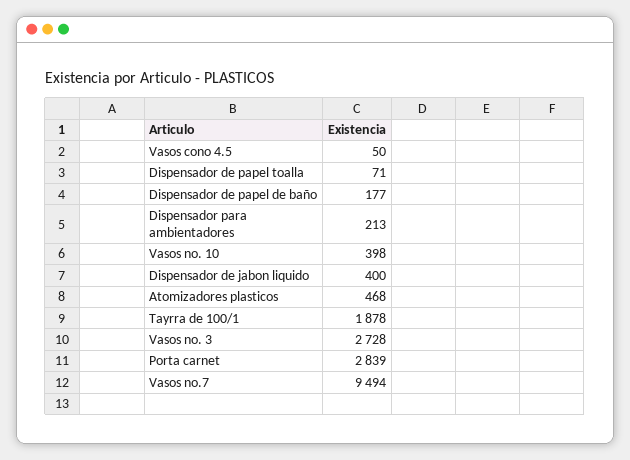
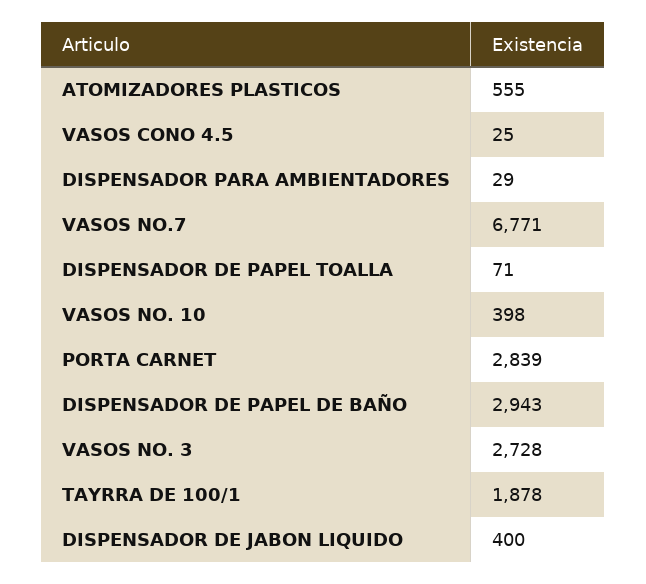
Vasos cono 4.5: 50 -> 25
Dispensador de papel de baño: 177 -> 2943
Dispensador para ambientadores: 213 -> 29
Atomizadores plasticos: 468 -> 555
Vasos no.7: 9494 -> 6771

